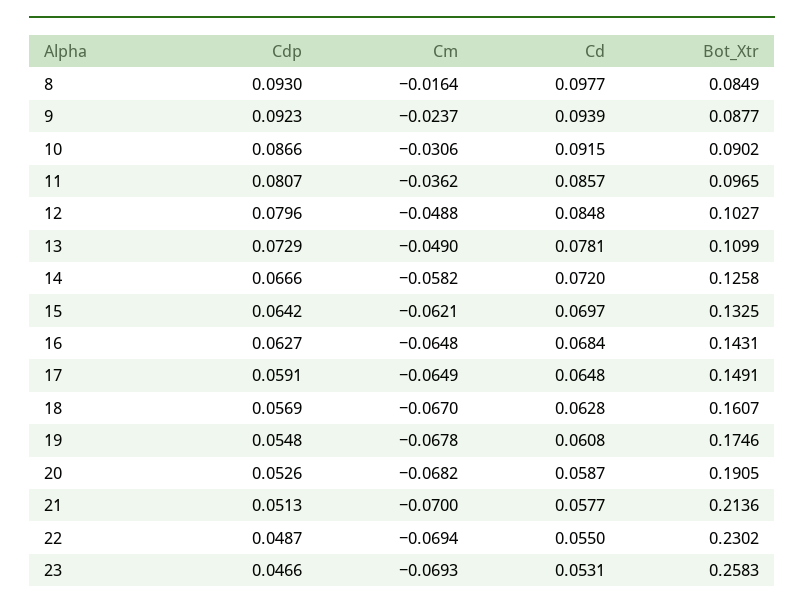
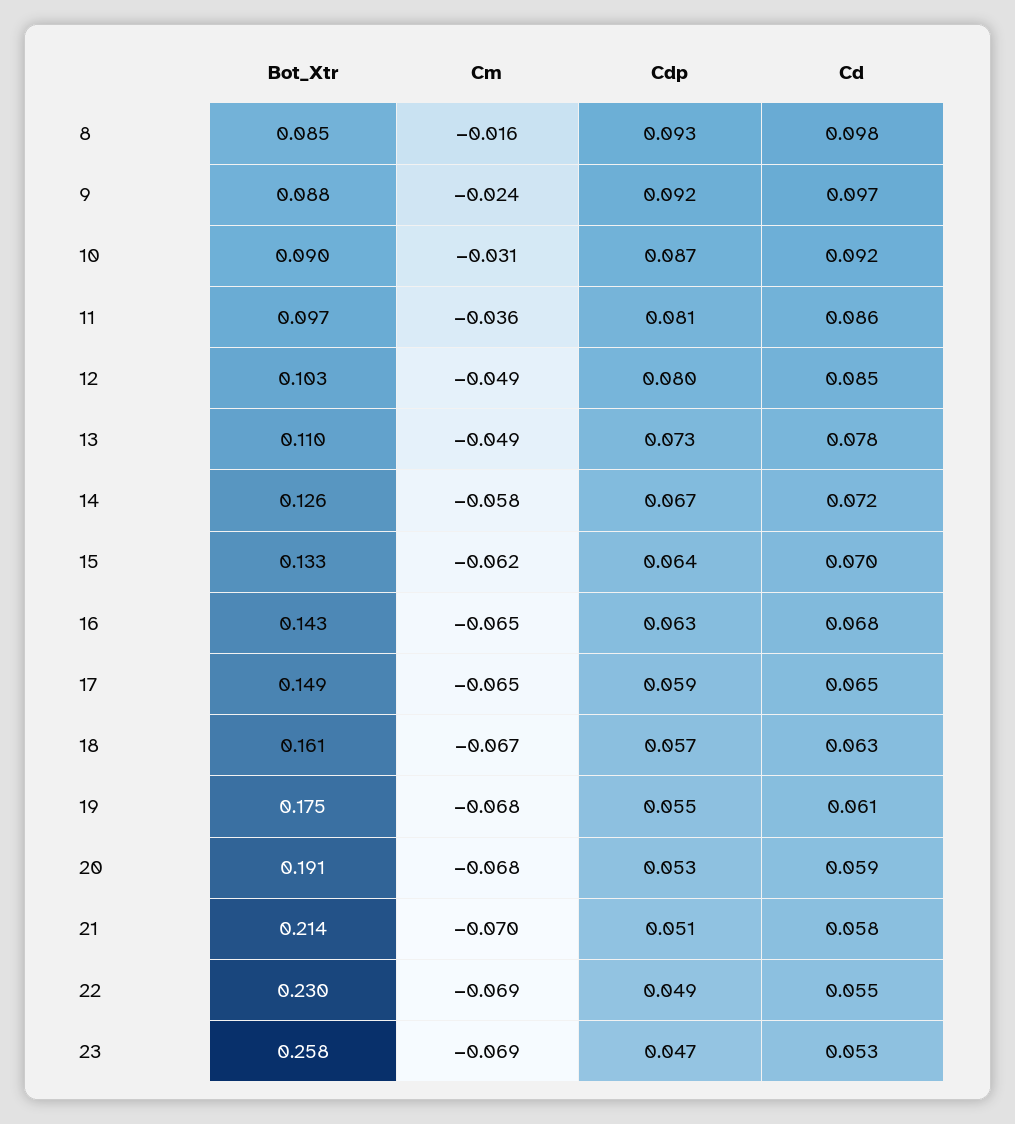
Cd, 9: 0.0939 -> 0.097

